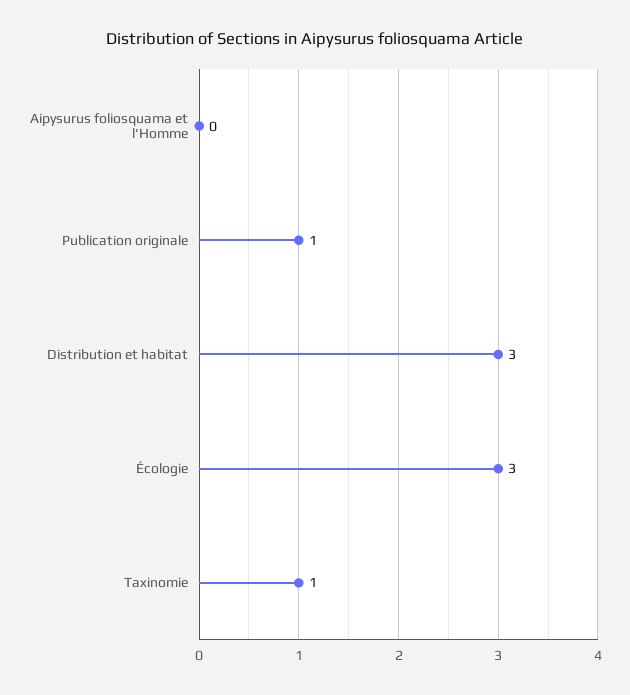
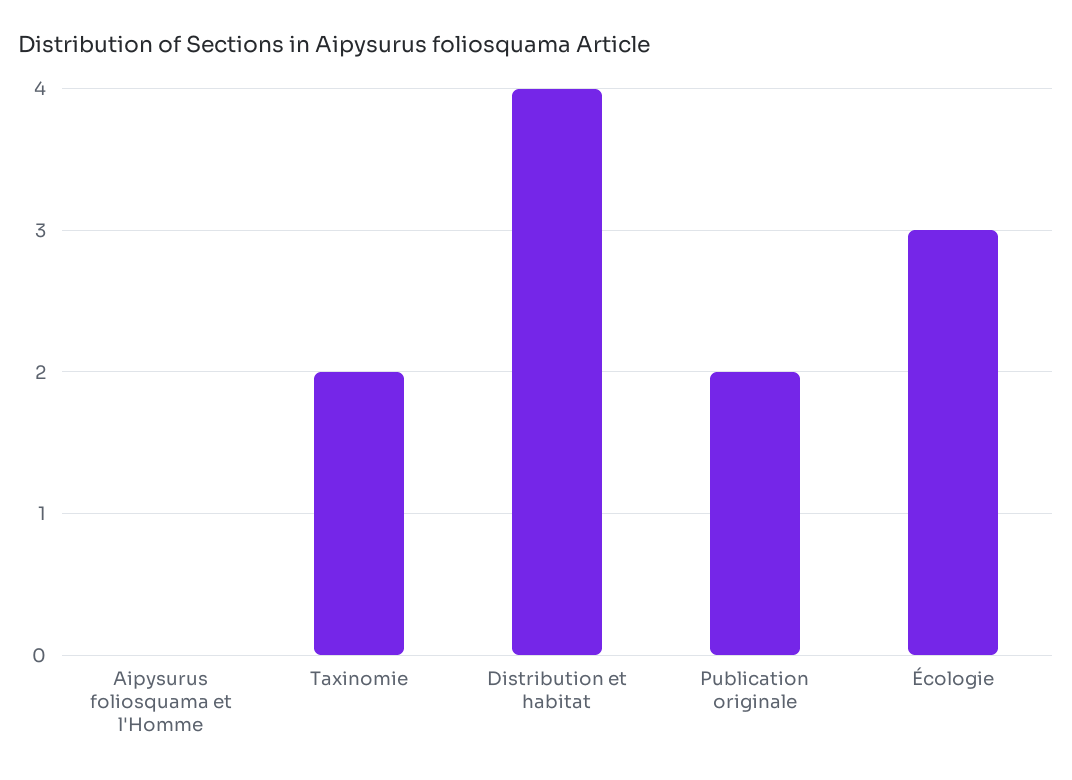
Publication originale: 1 -> 2
Distribution et habitat: 3 -> 4
Taxinomie: 1 -> 2

